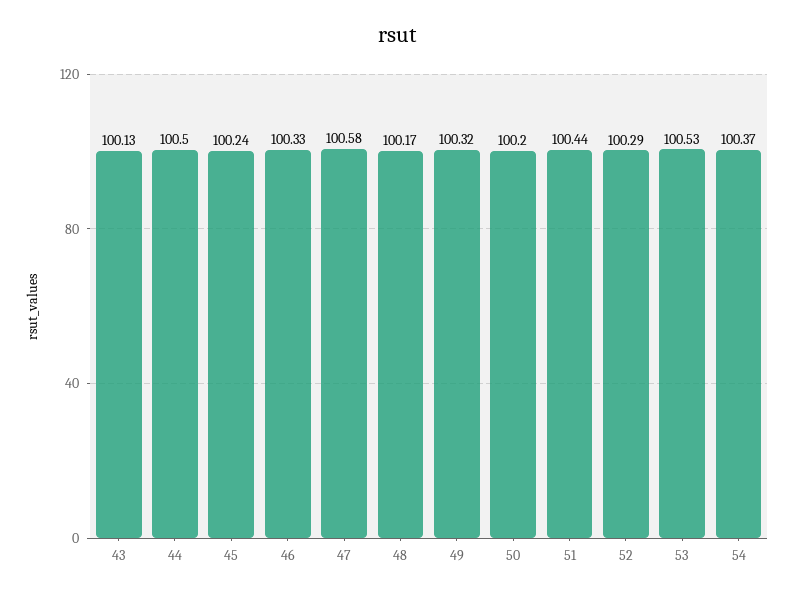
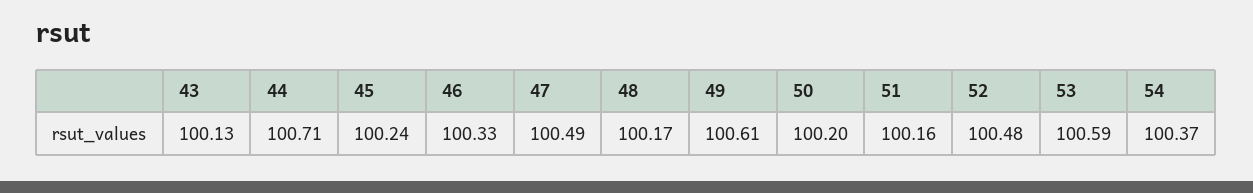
44: 100.5 -> 100.71
47: 100.58 -> 100.49
49: 100.32 -> 100.61
51: 100.44 -> 100.16
52: 100.29 -> 100.48
53: 100.53 -> 100.59

